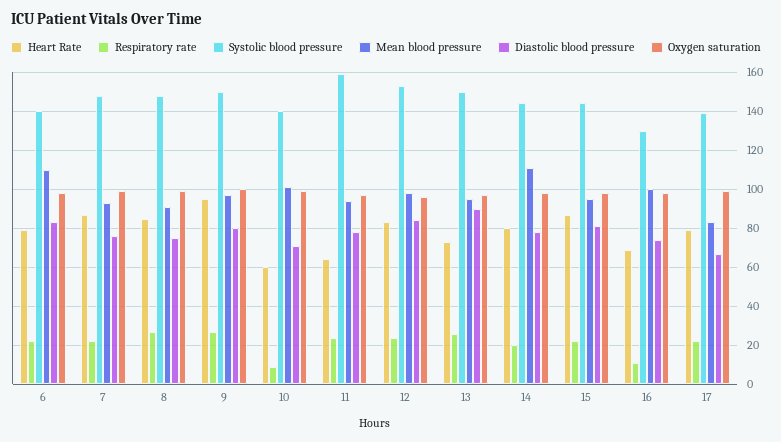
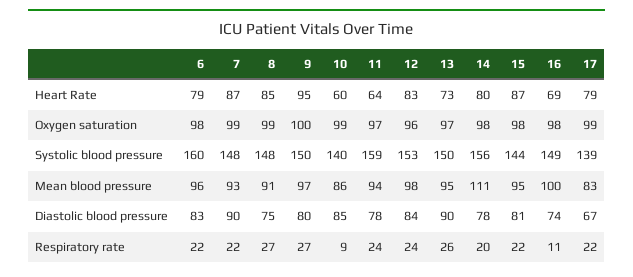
Systolic blood pressure, 6: 140 -> 160
Mean blood pressure, 6: 110 -> 96
Diastolic blood pressure, 7: 75 -> 90
Mean blood pressure, 10: 100 -> 86
Diastolic blood pressure, 10: 70 -> 85
Systolic blood pressure, 14: 145 -> 156
Systolic blood pressure, 16: 130 -> 149

